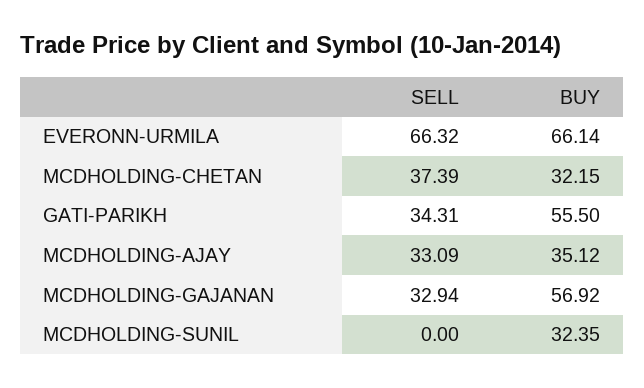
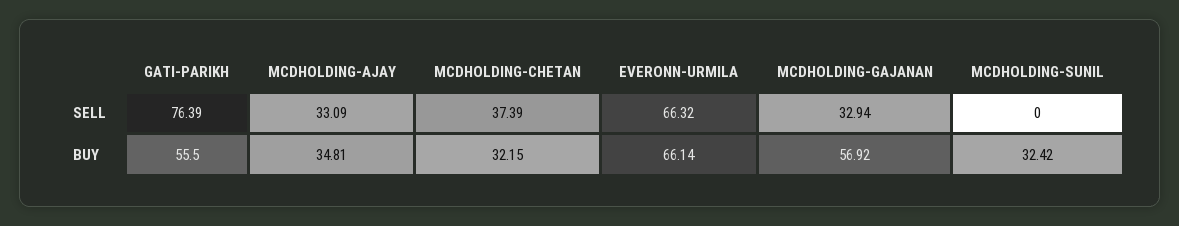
SELL, GATI-PARIKH: 34.31 -> 76.39
BUY, MCDHOLDING-AJAY: 35.12 -> 34.81
BUY, MCDHOLDING-SUNIL: 32.35 -> 32.42

